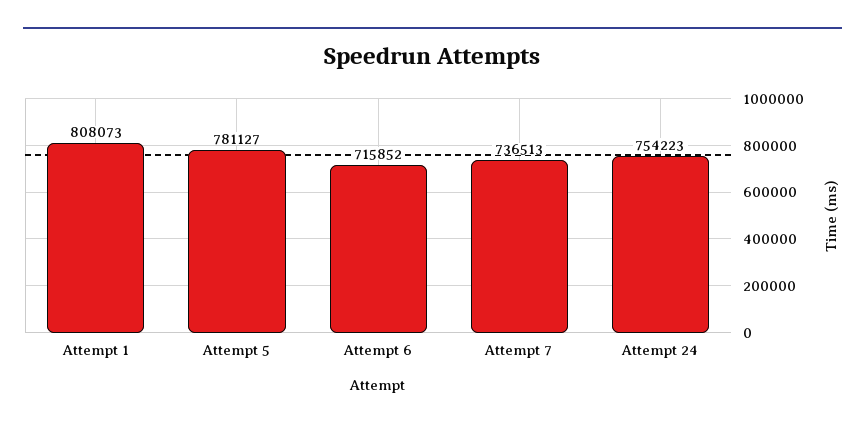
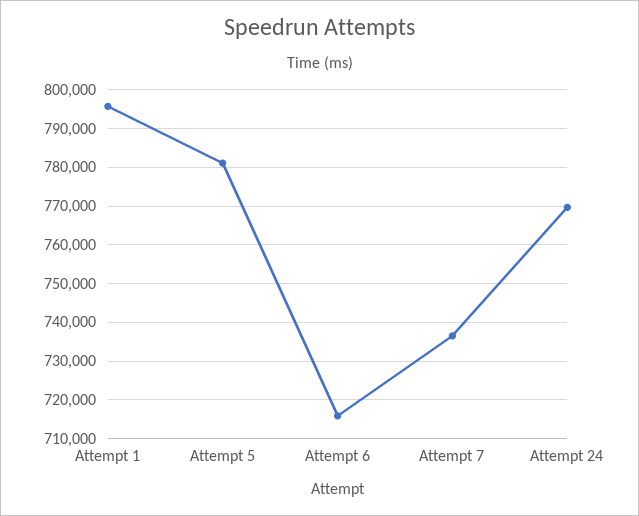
Attempt 1: 808073 -> 796000
Attempt 24: 754223 -> 770000

